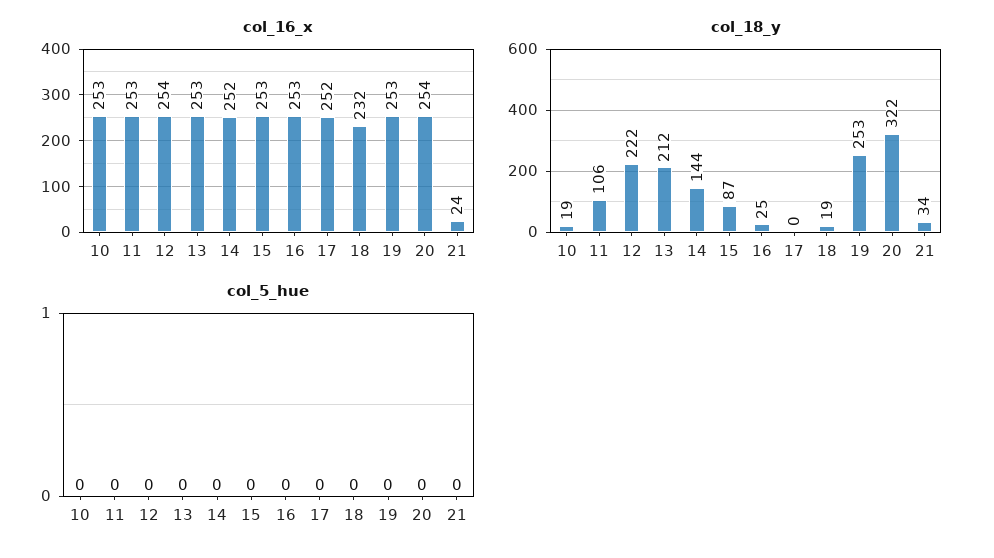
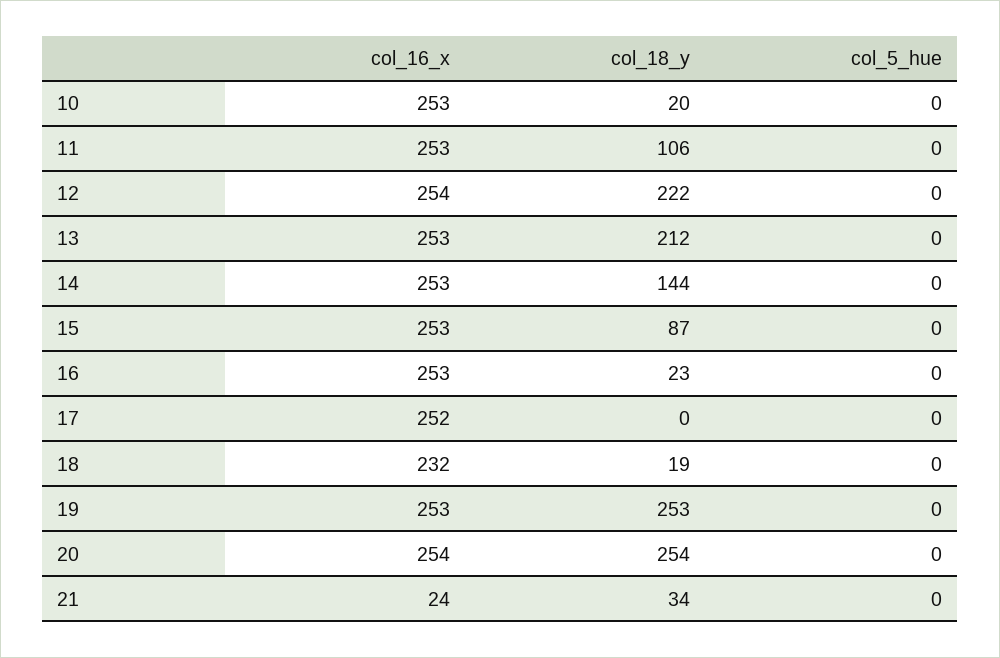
col_16_x, 14: 252 -> 253
col_18_y, 10: 19 -> 20
col_18_y, 16: 25 -> 23
col_18_y, 20: 322 -> 254

